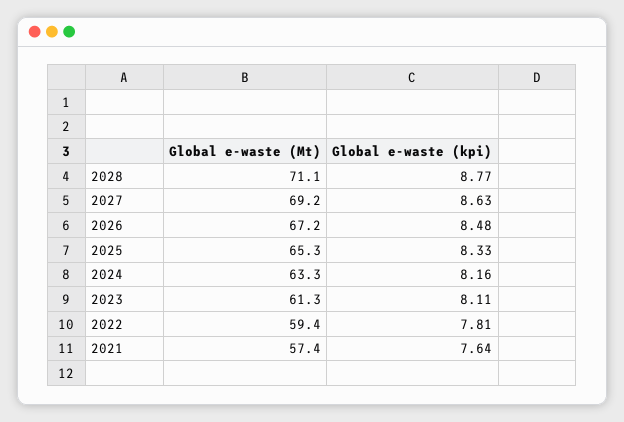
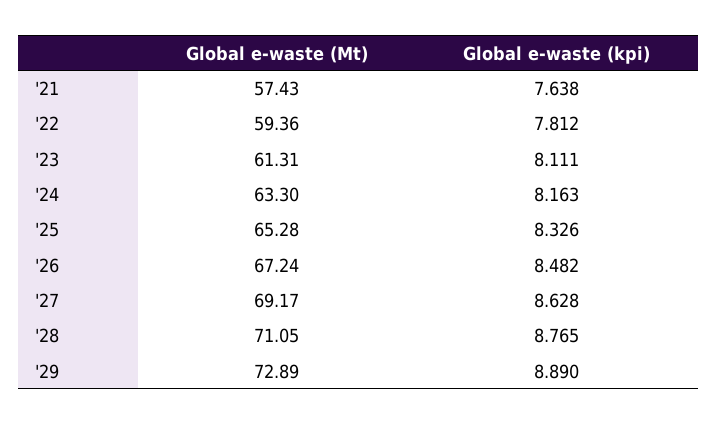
Global e-waste (Mt), '29: none -> 72.89
Global e-waste (kpi), '29: none -> 8.89

